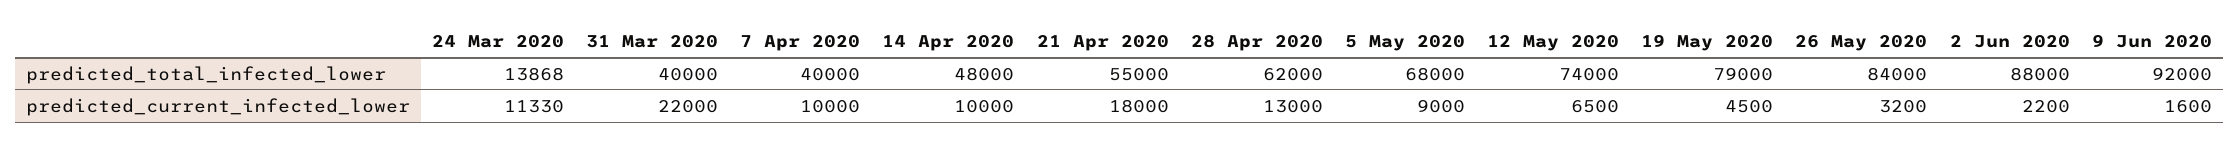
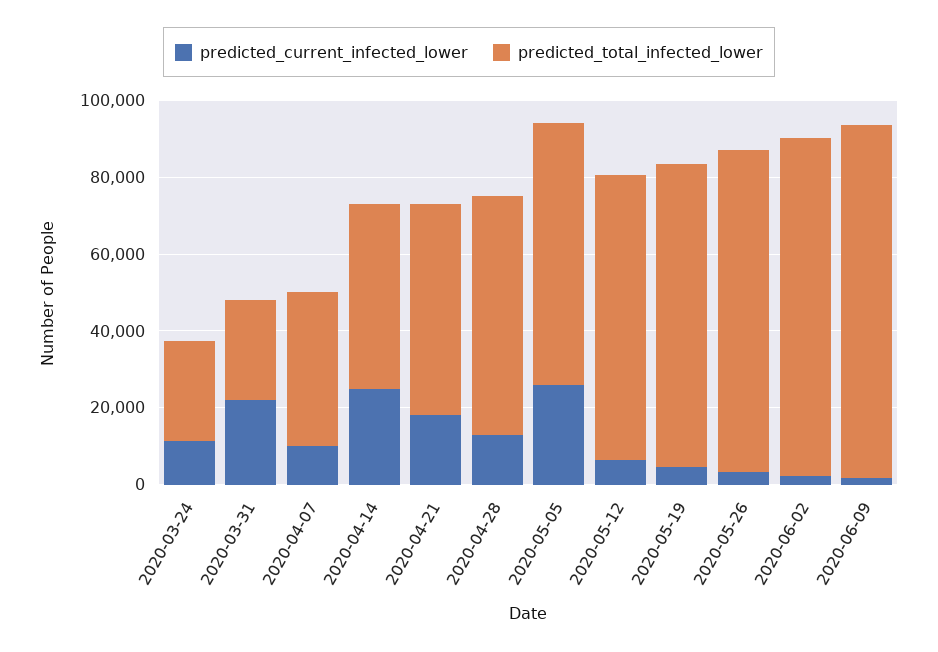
predicted_total_infected_lower, 24 Mar 2020: 13868 -> 25000
predicted_total_infected_lower, 31 Mar 2020: 40000 -> 25000
predicted_current_infected_lower, 14 Apr 2020: 10000 -> 25000
predicted_current_infected_lower, 5 May 2020: 9000 -> 25000

